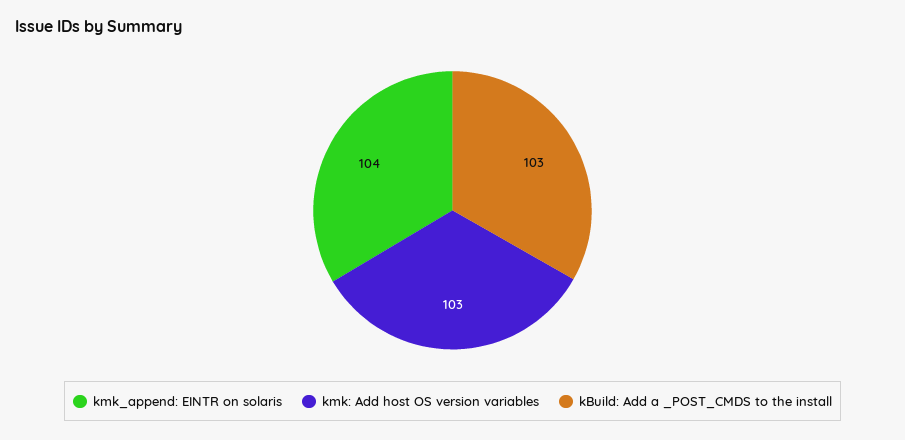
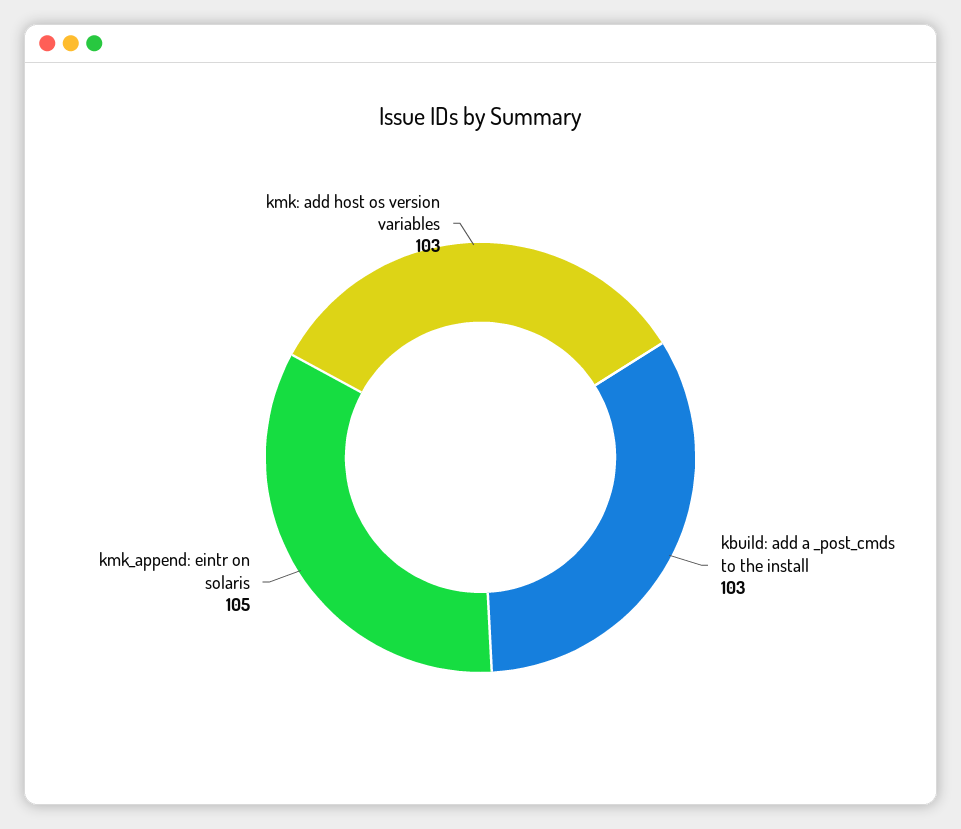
kmk_append: EINTR on solaris: 104 -> 105

